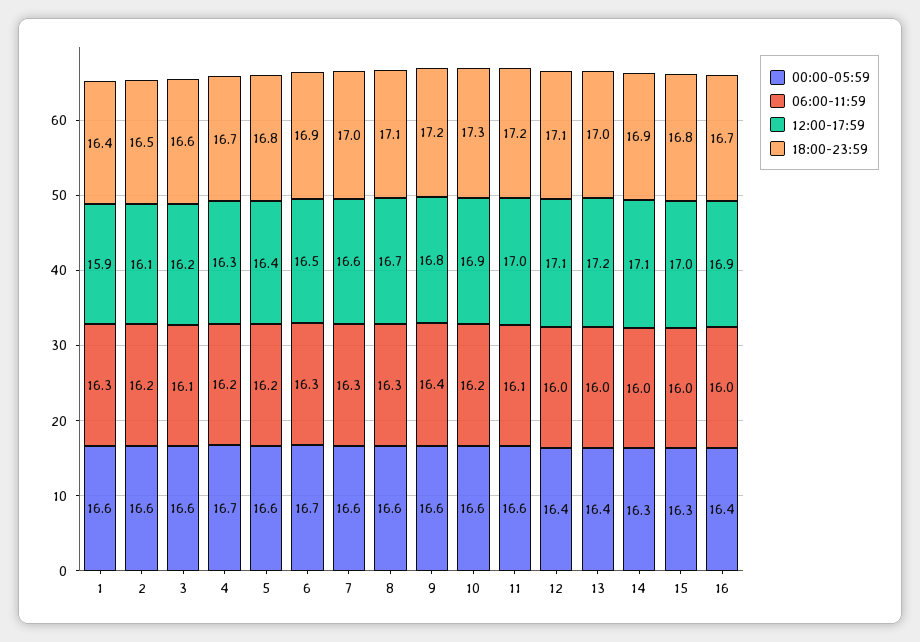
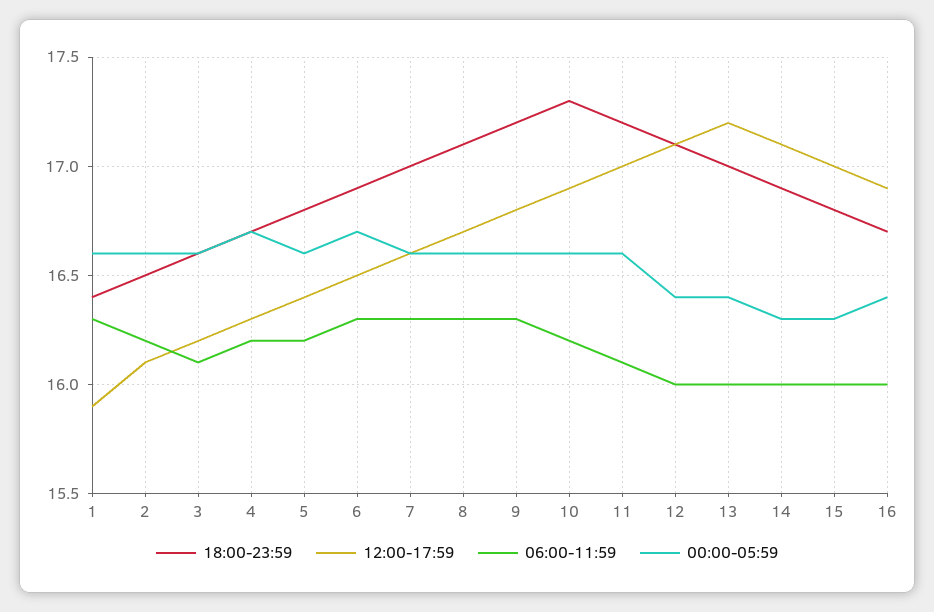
06:00-11:59, 9: 16.4 -> 16.3

